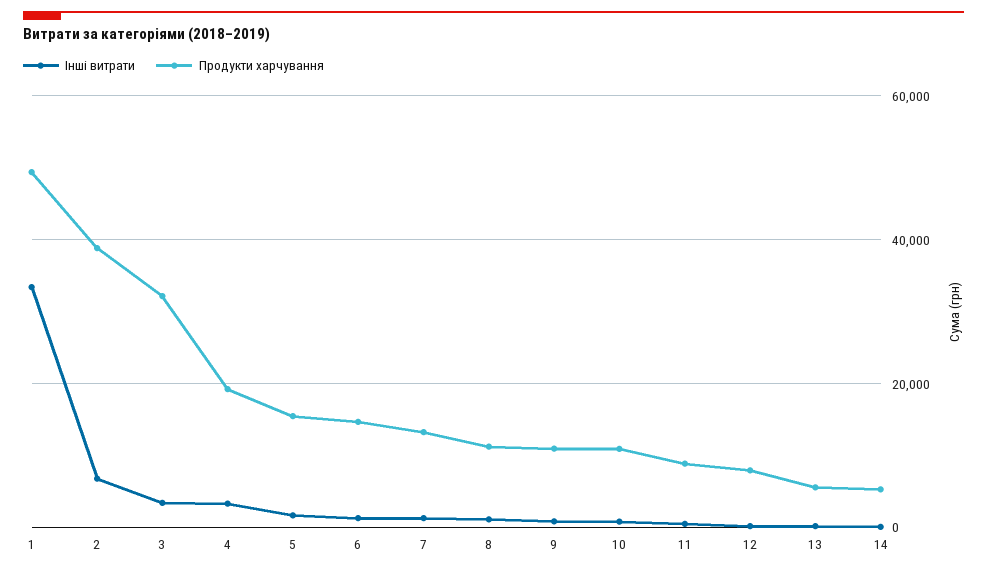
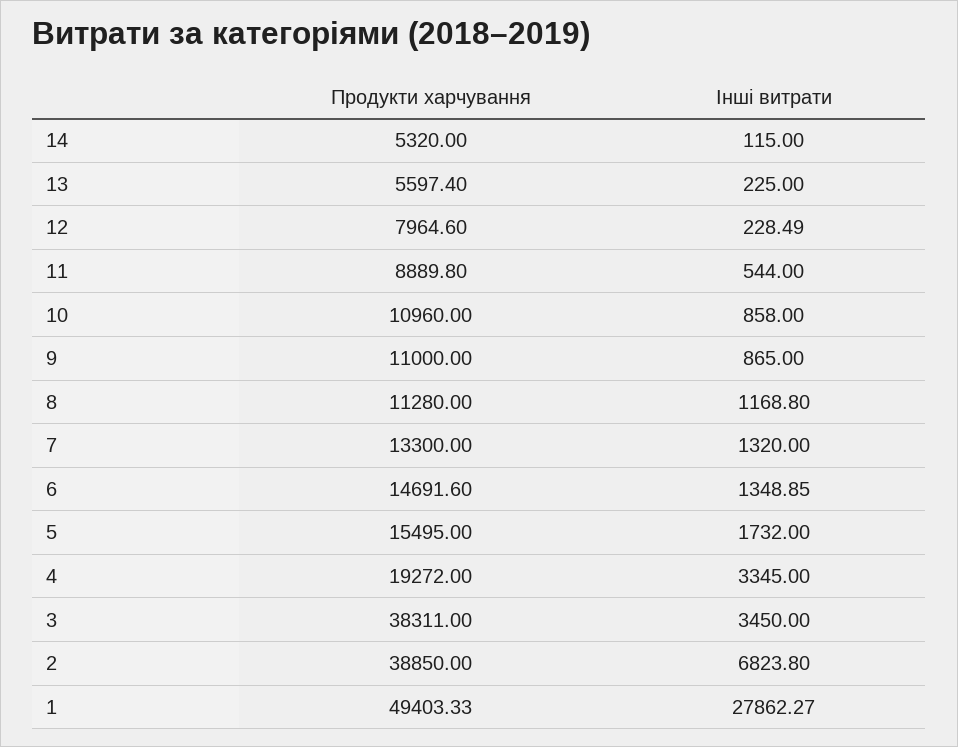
Інші витрати, 1: 34000 -> 27862.27
Продукти харчування, 3: 32000 -> 38311

